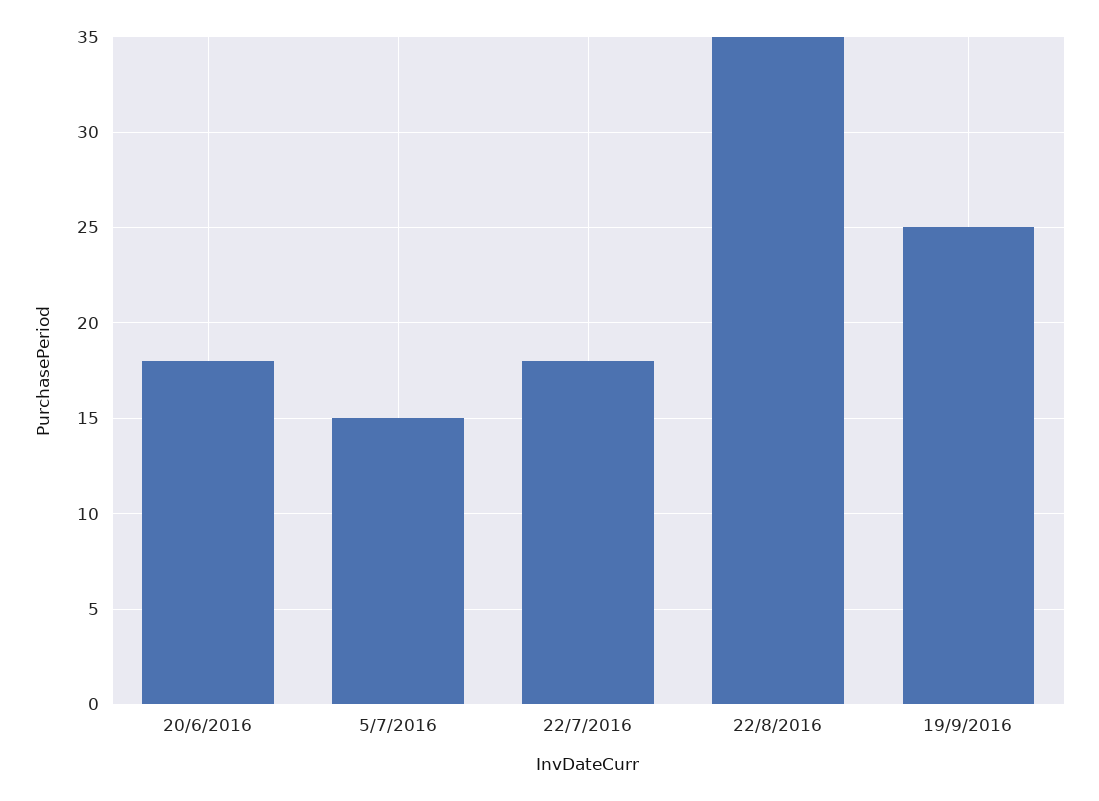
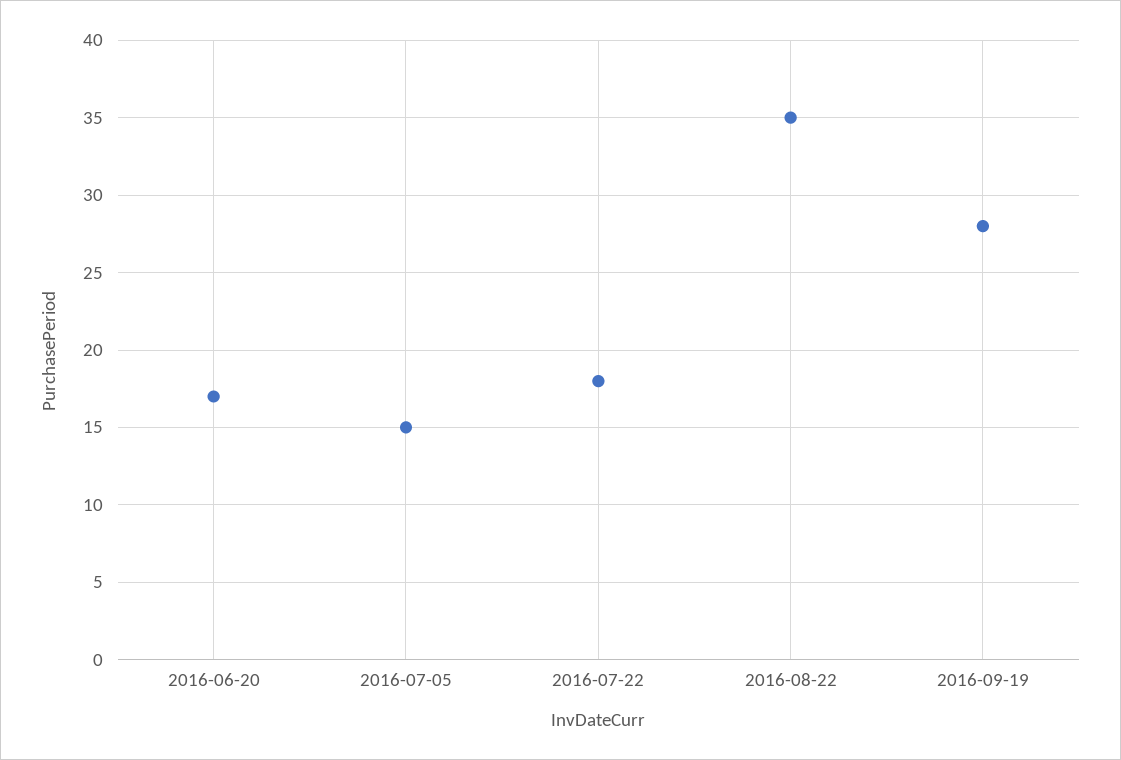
20/6/2016: 18 -> 17
19/9/2016: 25 -> 28

